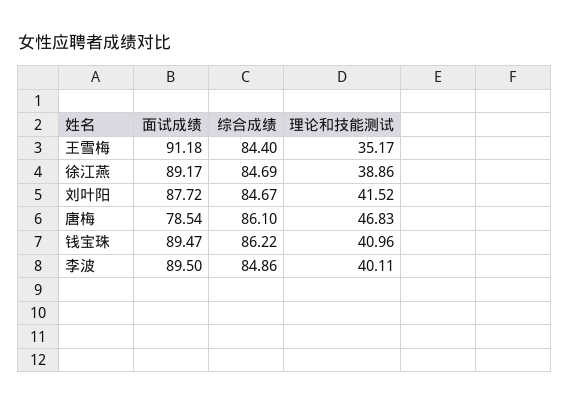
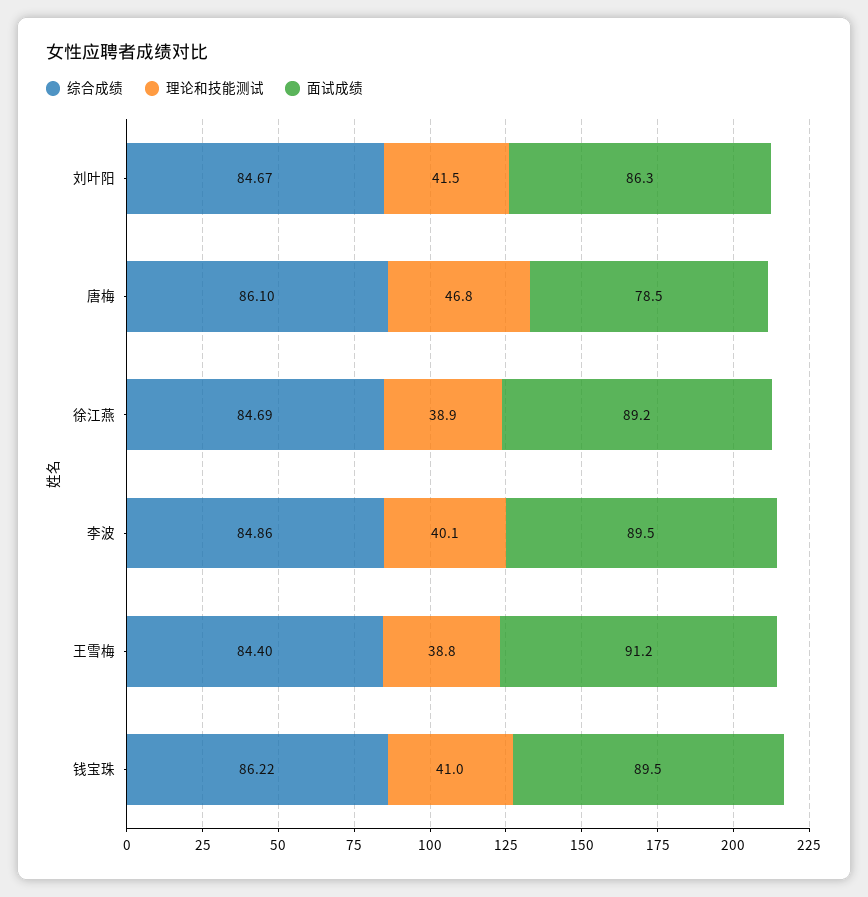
理论和技能测试, 王雪梅: 35.17 -> 38.8
面试成绩, 刘叶阳: 87.72 -> 86.3

